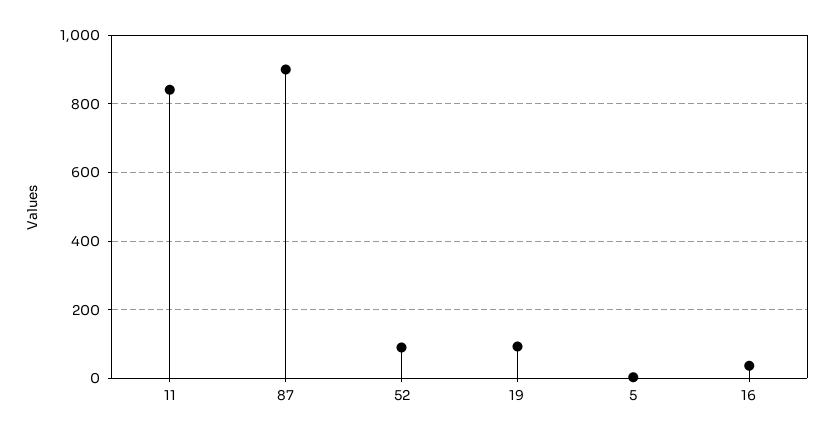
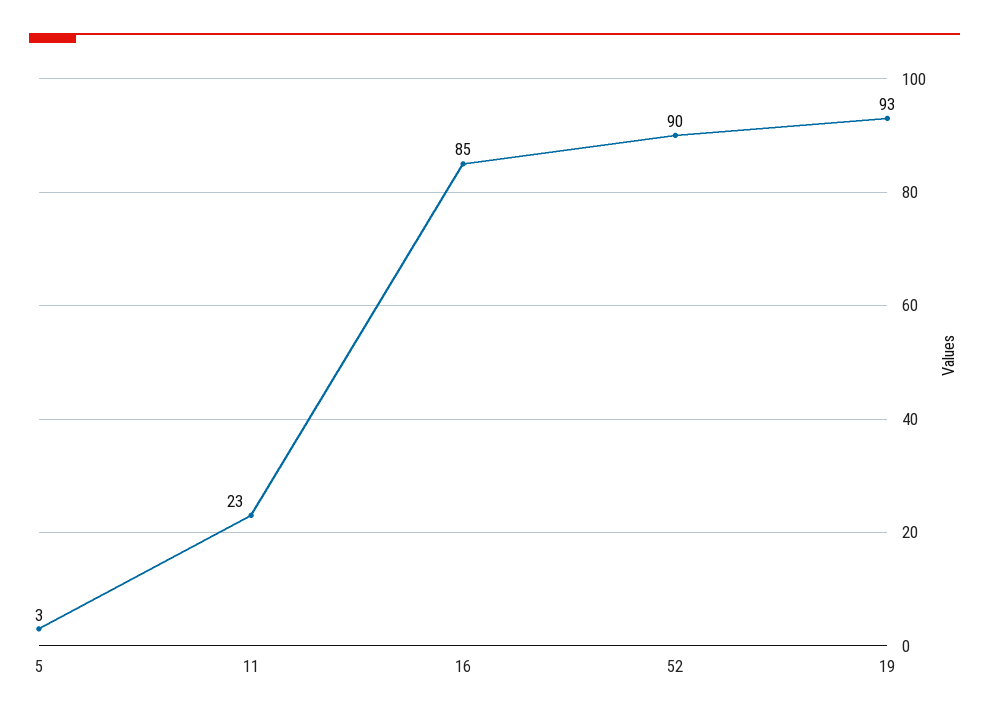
11: 840 -> 23
87: 900 -> none
16: 40 -> 85

